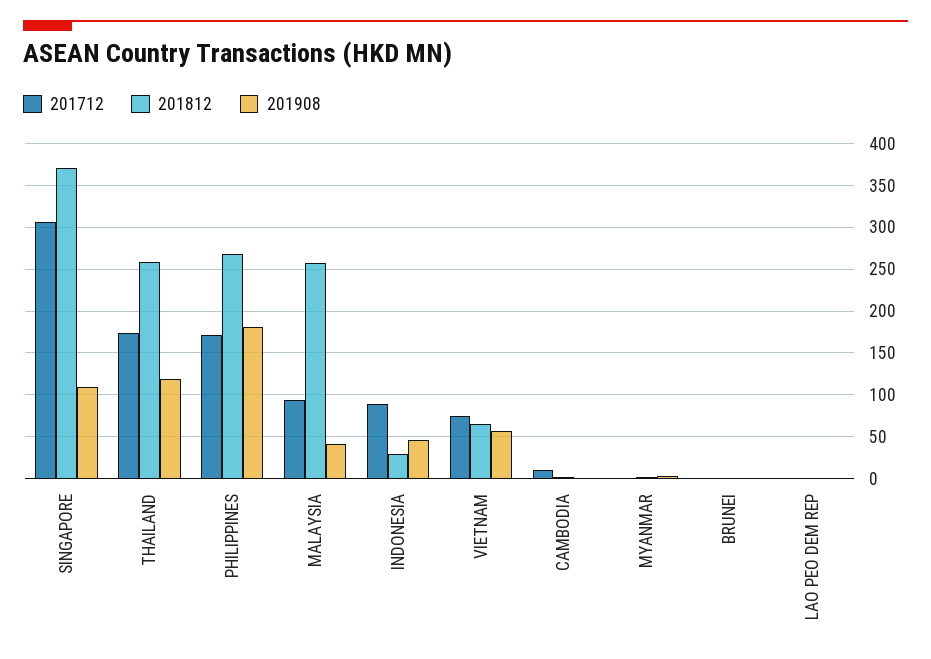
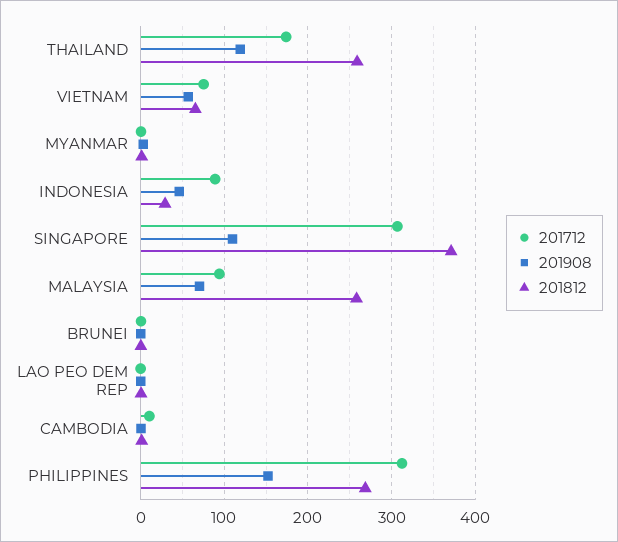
201712, PHILIPPINES: 170 -> 310
201908, PHILIPPINES: 180 -> 150
201908, MALAYSIA: 40 -> 70

